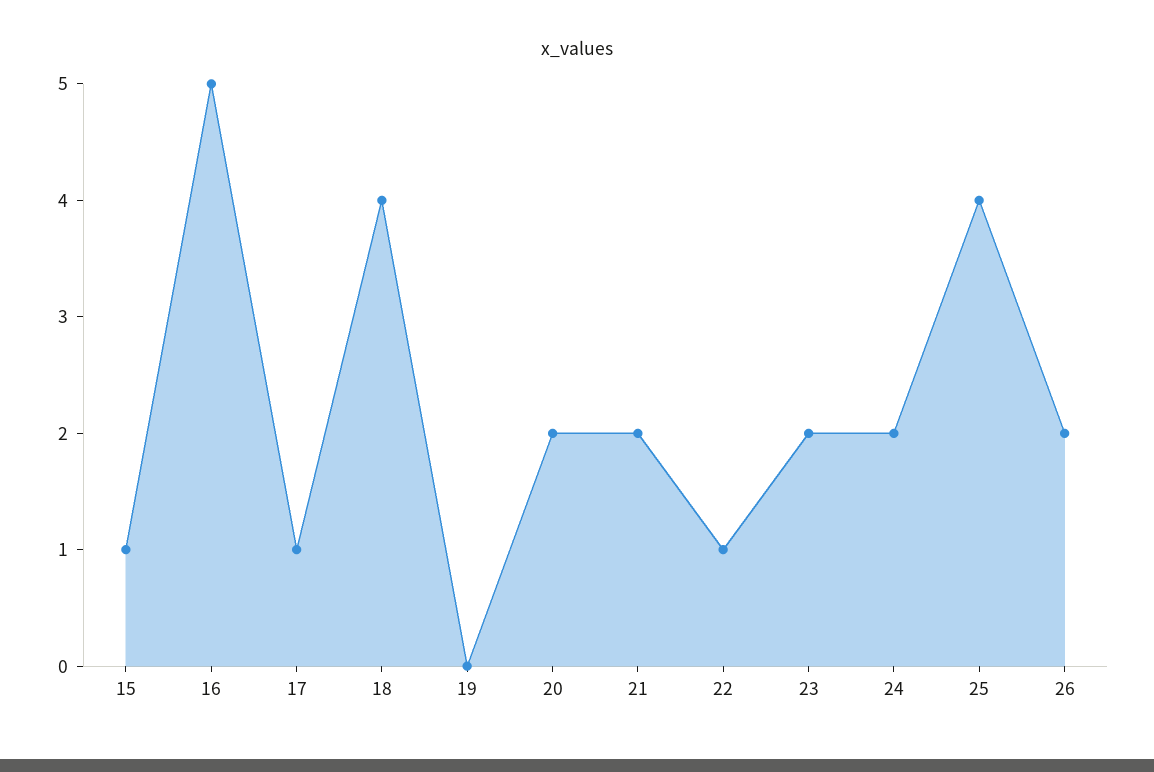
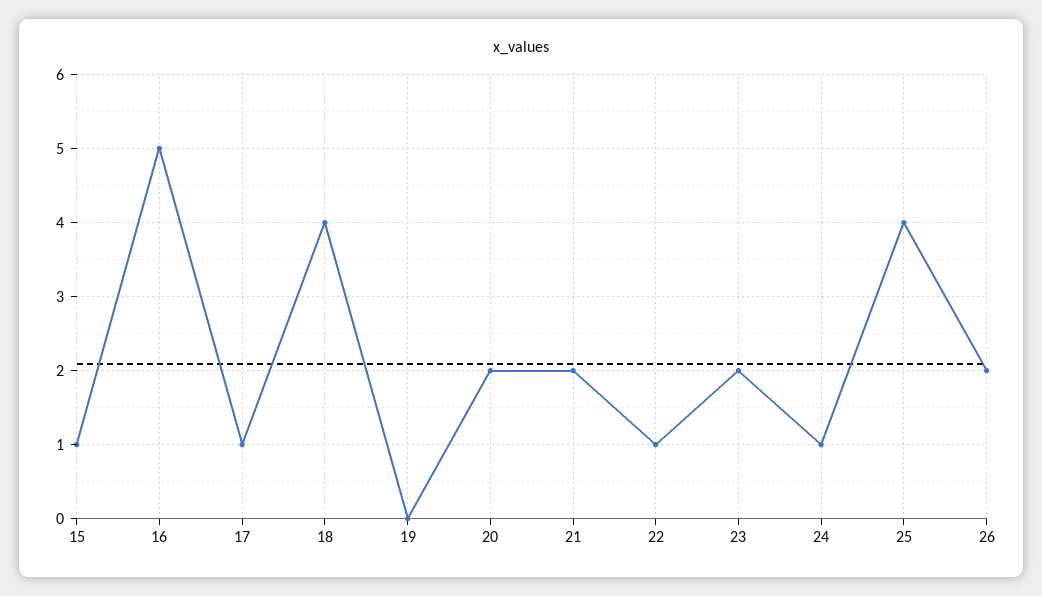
24: 2 -> 1

